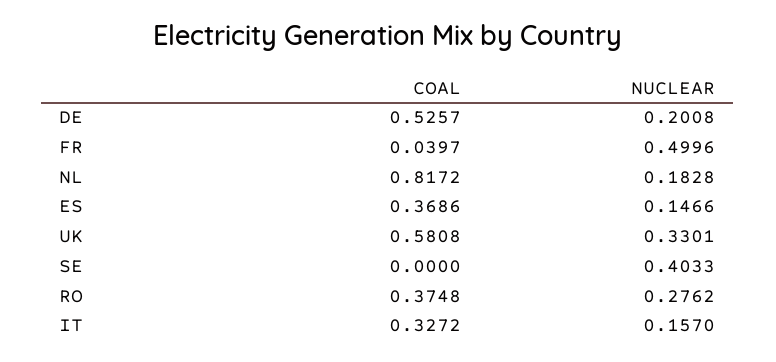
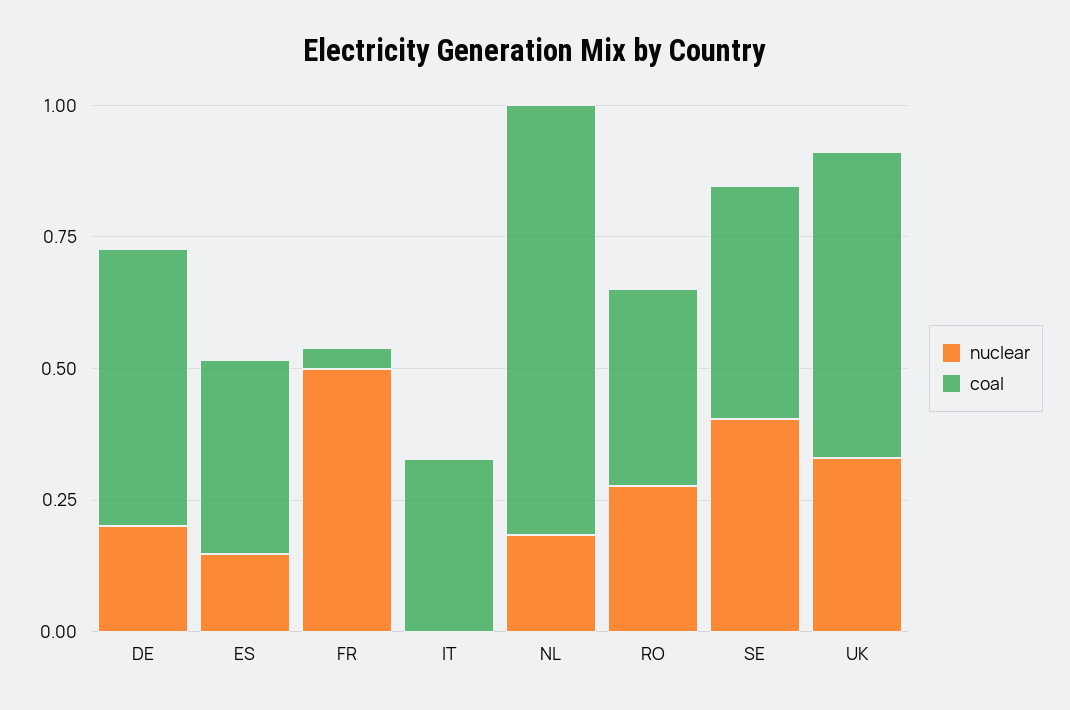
COAL, SE: 0 -> 0.45
NUCLEAR, IT: 0.157 -> 0

